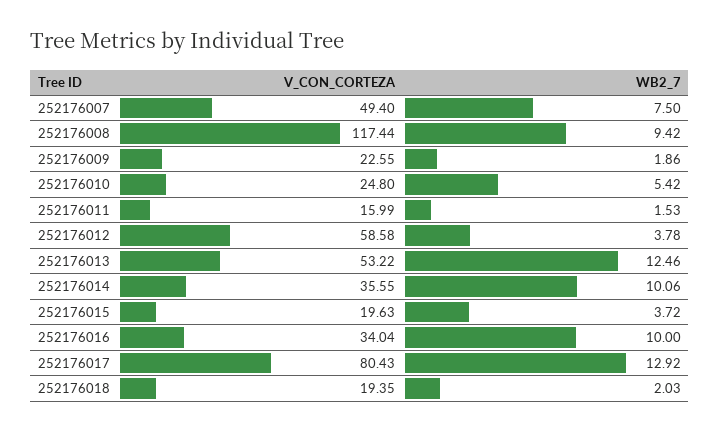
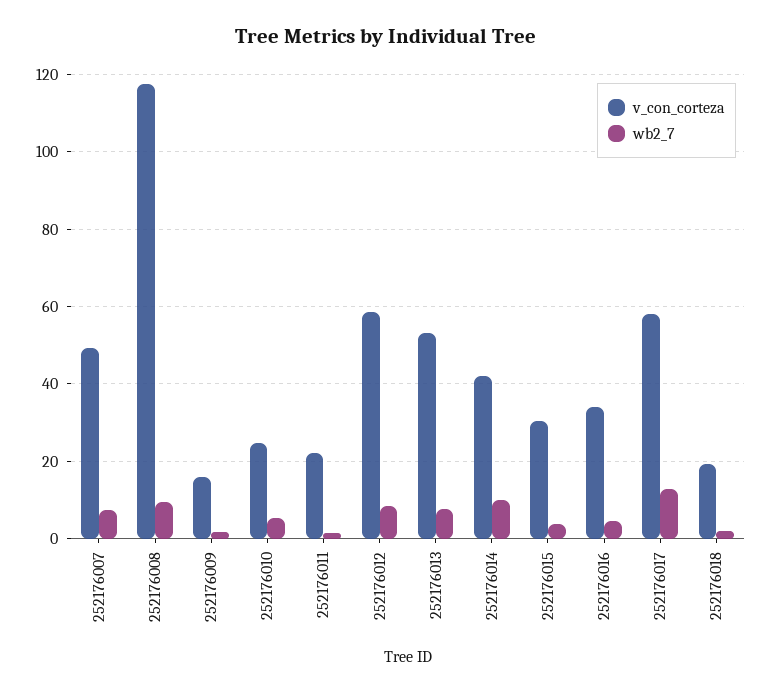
V_CON_CORTEZA, 252176009: 22.55 -> 16
V_CON_CORTEZA, 252176011: 15.99 -> 22
WB2_7, 252176012: 3.78 -> 8
WB2_7, 252176013: 12.46 -> 8
V_CON_CORTEZA, 252176014: 35.55 -> 42
V_CON_CORTEZA, 252176015: 19.63 -> 30
WB2_7, 252176016: 10 -> 4
V_CON_CORTEZA, 252176017: 80.43 -> 58

